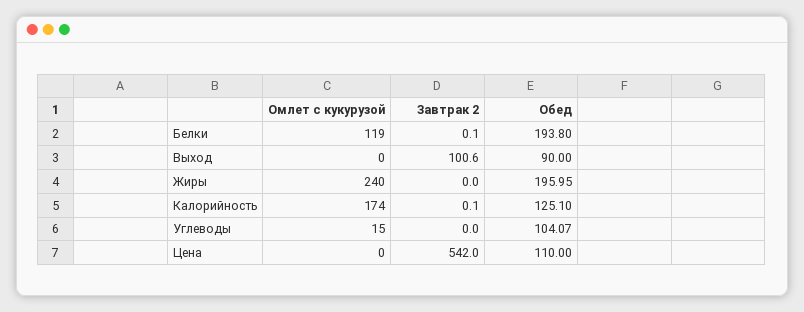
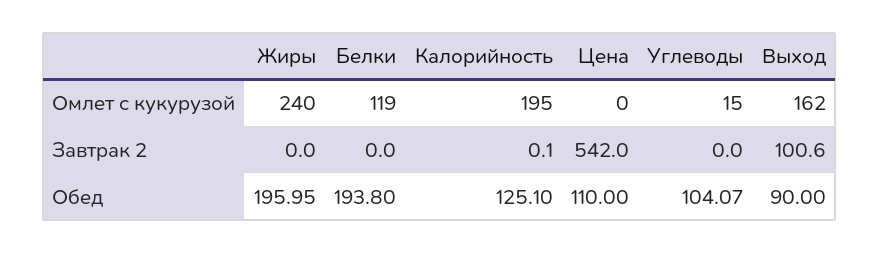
Завтрак 2, Белки: 0.1 -> 0
Омлет с кукурузой, Выход: 0 -> 162
Омлет с кукурузой, Калорийность: 174 -> 195

